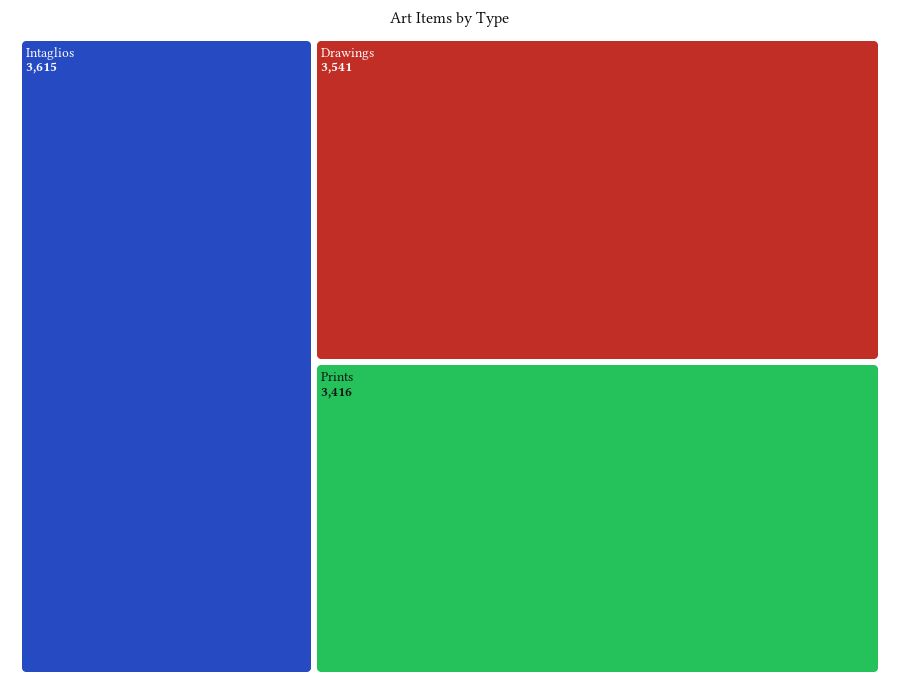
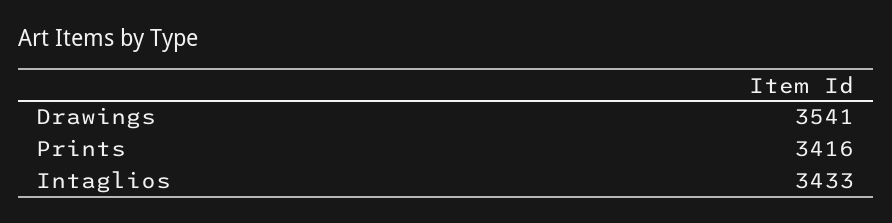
Intaglios: 3615 -> 3433

